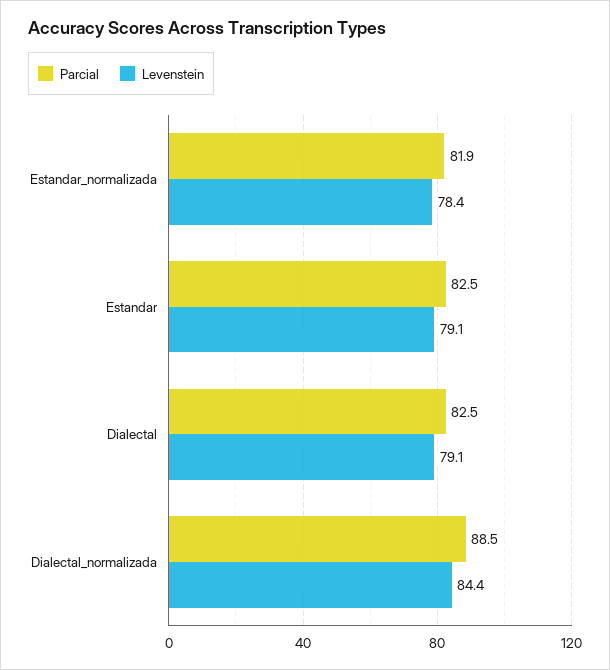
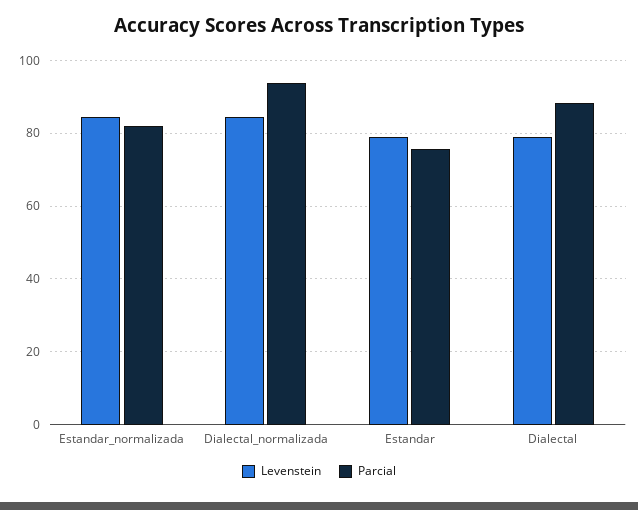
Levenstein, Estandar_normalizada: 78.4 -> 84
Parcial, Estandar: 82.5 -> 76
Parcial, Dialectal: 82.5 -> 88
Parcial, Dialectal_normalizada: 88.5 -> 94

